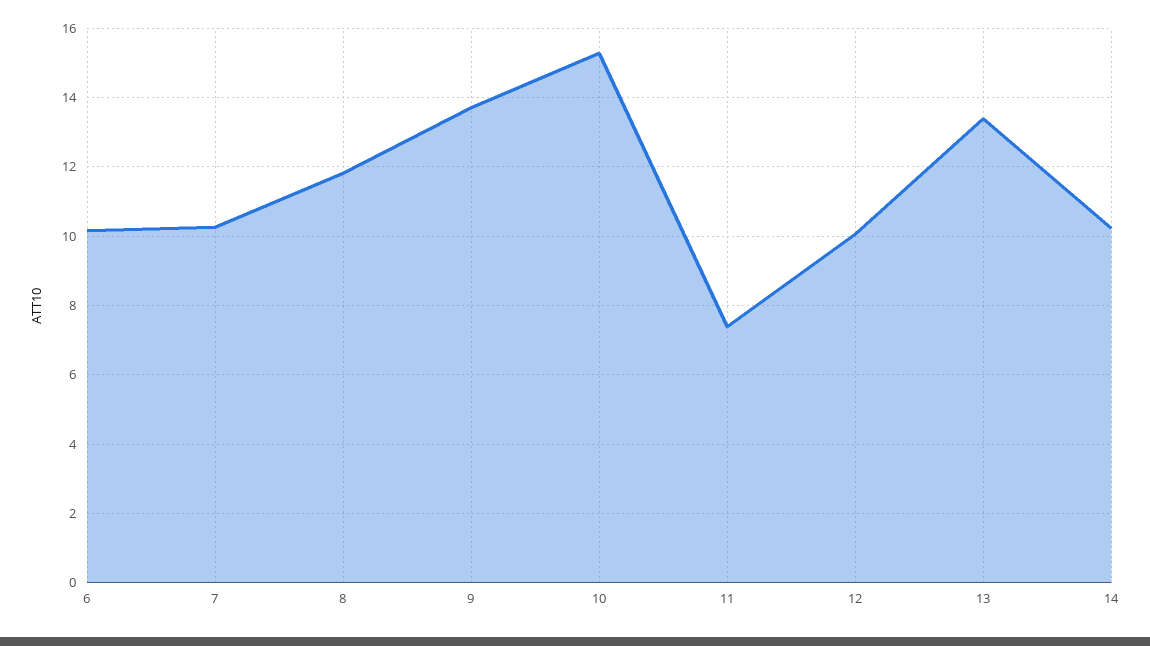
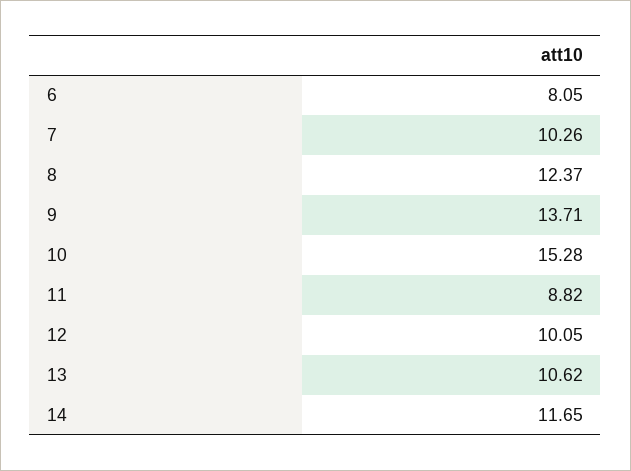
6: 10.2 -> 8.05
8: 11.8 -> 12.37
11: 7.4 -> 8.82
13: 13.4 -> 10.62
14: 10.2 -> 11.65

